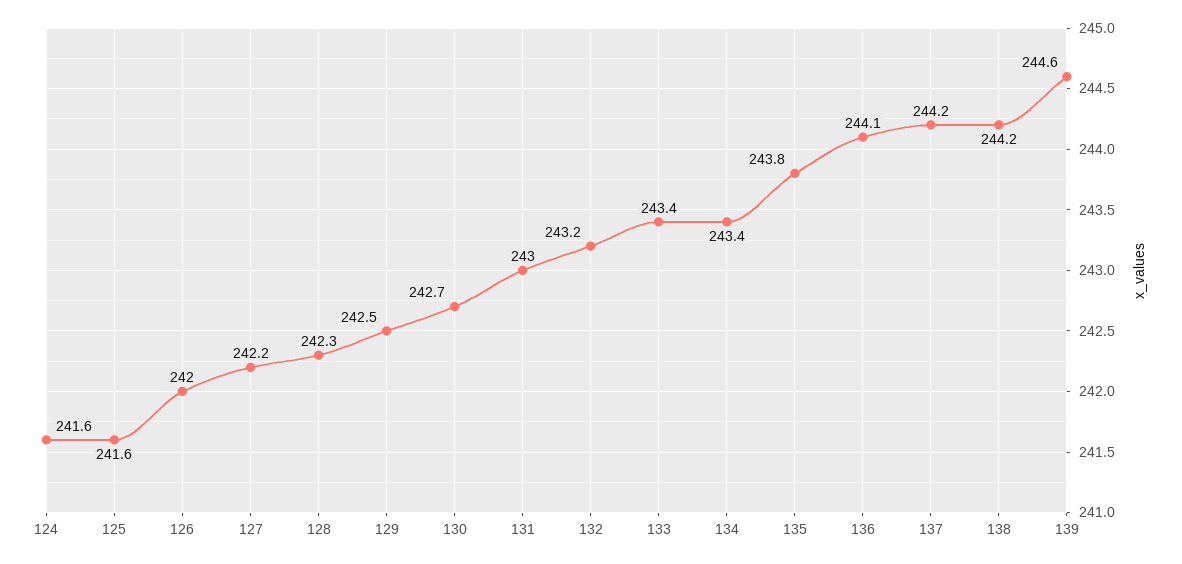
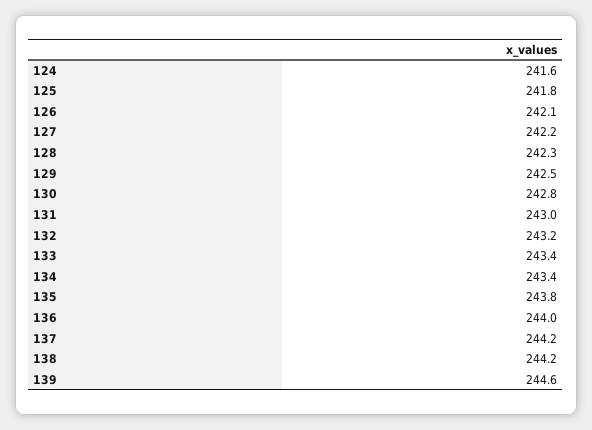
125: 241.6 -> 241.8
126: 242 -> 242.1
130: 242.7 -> 242.8
136: 244.1 -> 244

